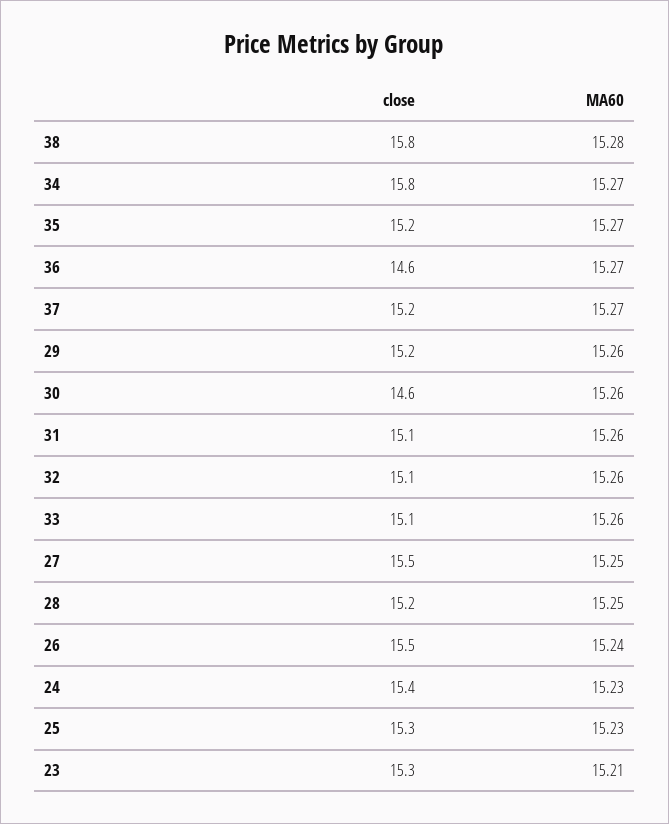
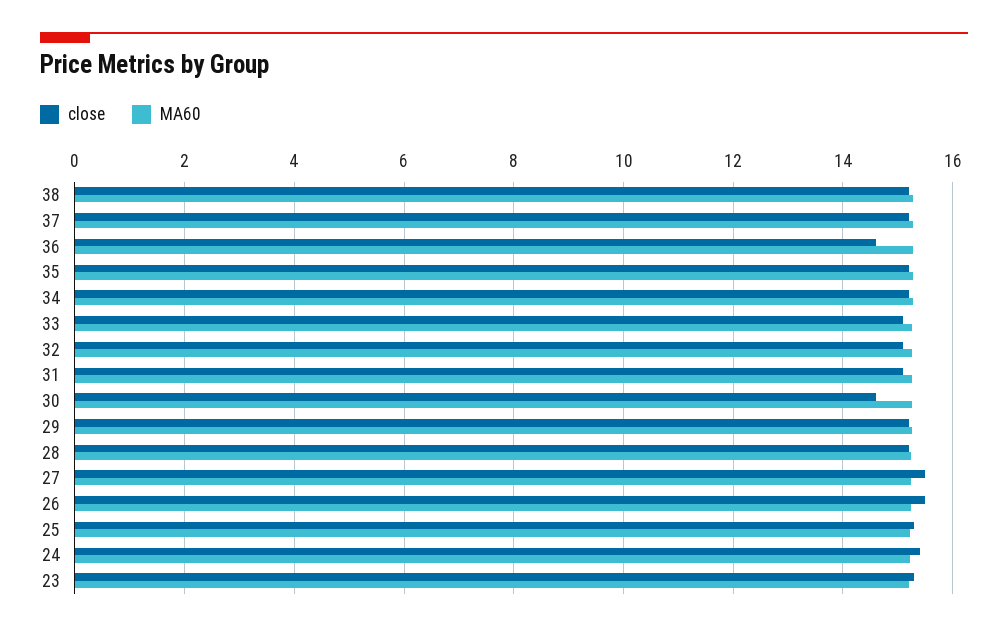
close, 38: 15.8 -> 15.2
close, 34: 15.8 -> 15.2

